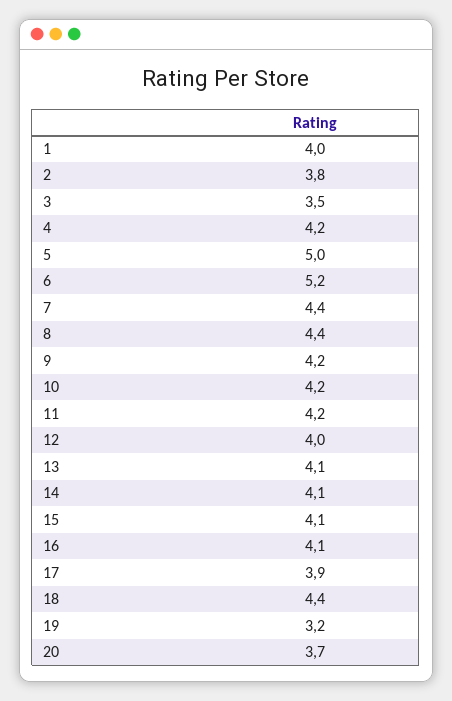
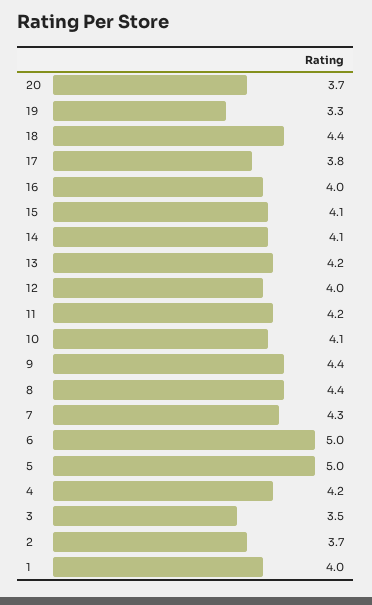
2: 3.8 -> 3.7
6: 5.2 -> 5
7: 4.4 -> 4.3
9: 4.2 -> 4.4
10: 4.2 -> 4.1
13: 4.1 -> 4.2
16: 4.1 -> 4
17: 3.9 -> 3.8
19: 3.2 -> 3.3

